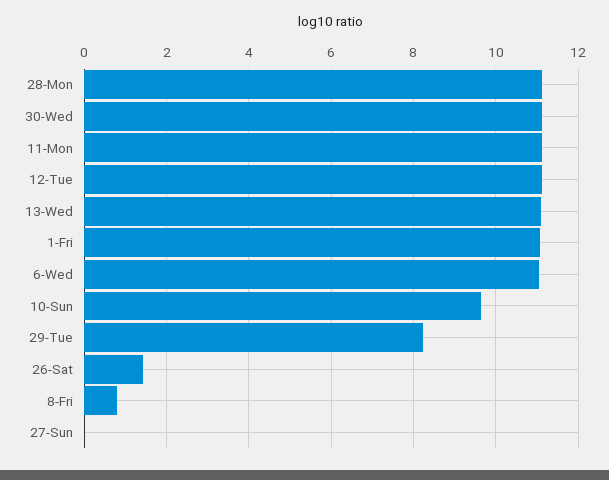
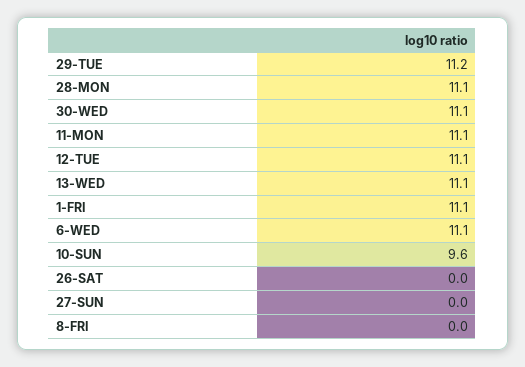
29-Tue: 8.2 -> 11.2
26-Sat: 1.4 -> 0
8-Fri: 0.8 -> 0

